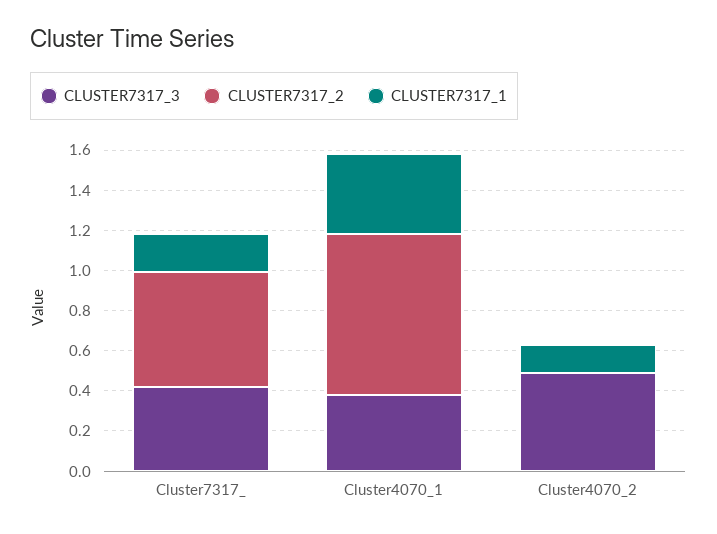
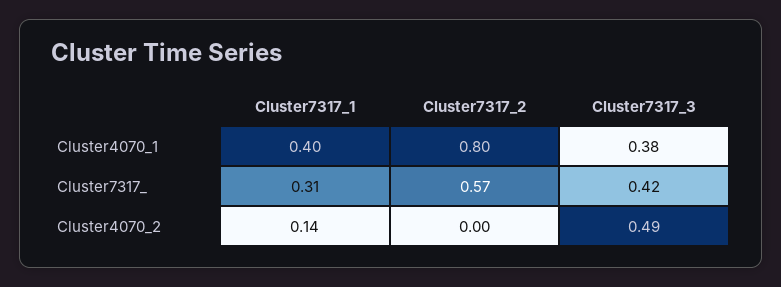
CLUSTER7317_1, Cluster7317_: 0.2 -> 0.31

